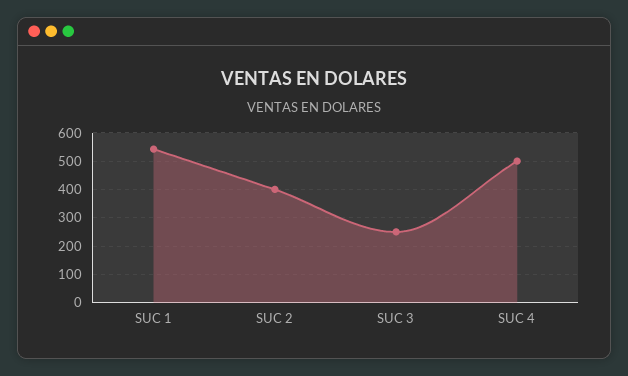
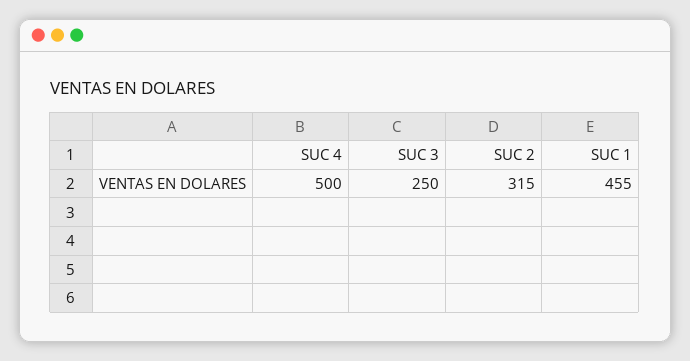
SUC 1: 550 -> 455
SUC 2: 400 -> 315

